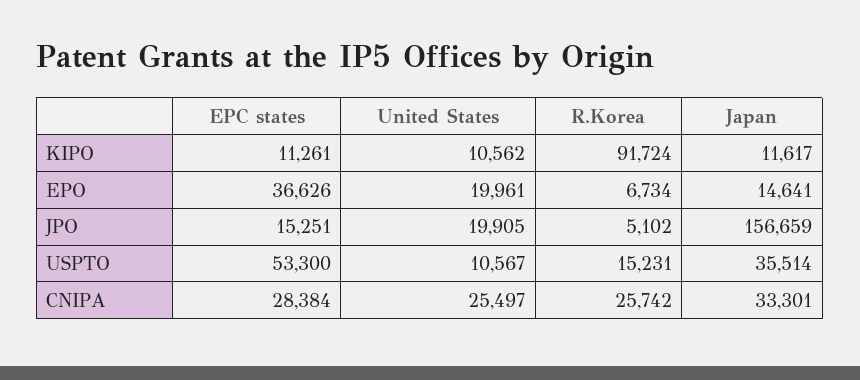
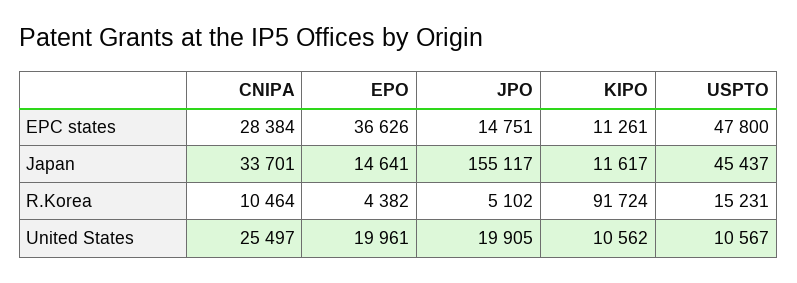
R.Korea, EPO: 6734 -> 4382
EPC states, JPO: 15251 -> 14751
Japan, JPO: 156659 -> 155117
EPC states, USPTO: 53300 -> 47800
Japan, USPTO: 35514 -> 45437
R.Korea, CNIPA: 25742 -> 10464
Japan, CNIPA: 33301 -> 33701

